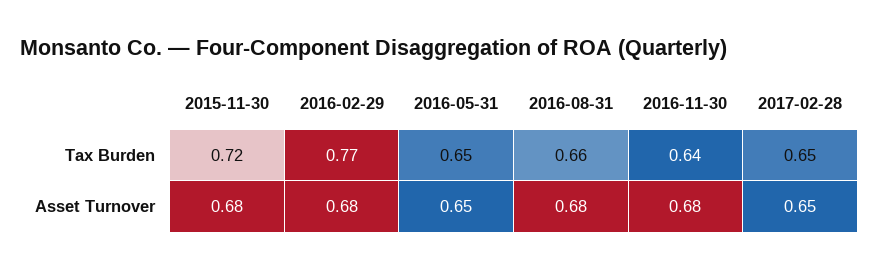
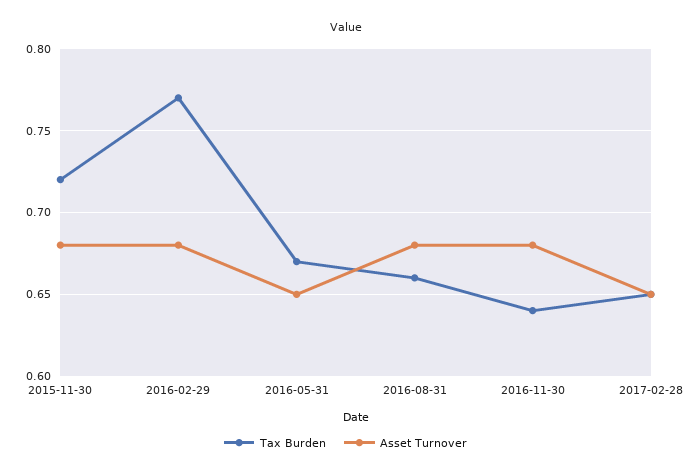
Tax Burden, 2016-05-31: 0.65 -> 0.67

